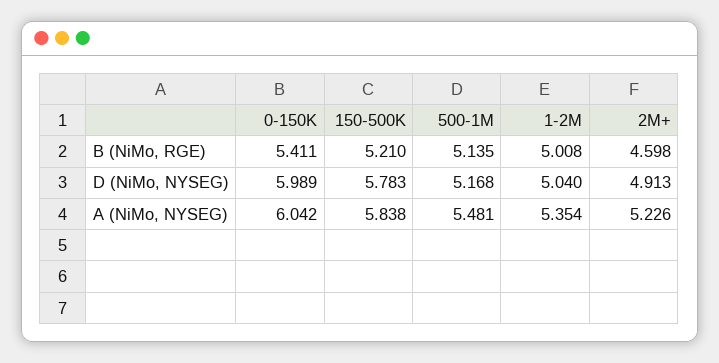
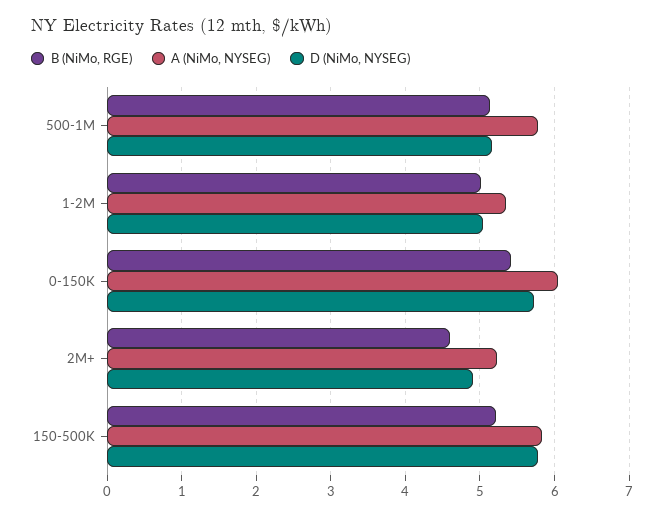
D (NiMo, NYSEG), 0-150K: 5.989 -> 5.7
A (NiMo, NYSEG), 500-1M: 5.481 -> 5.8

